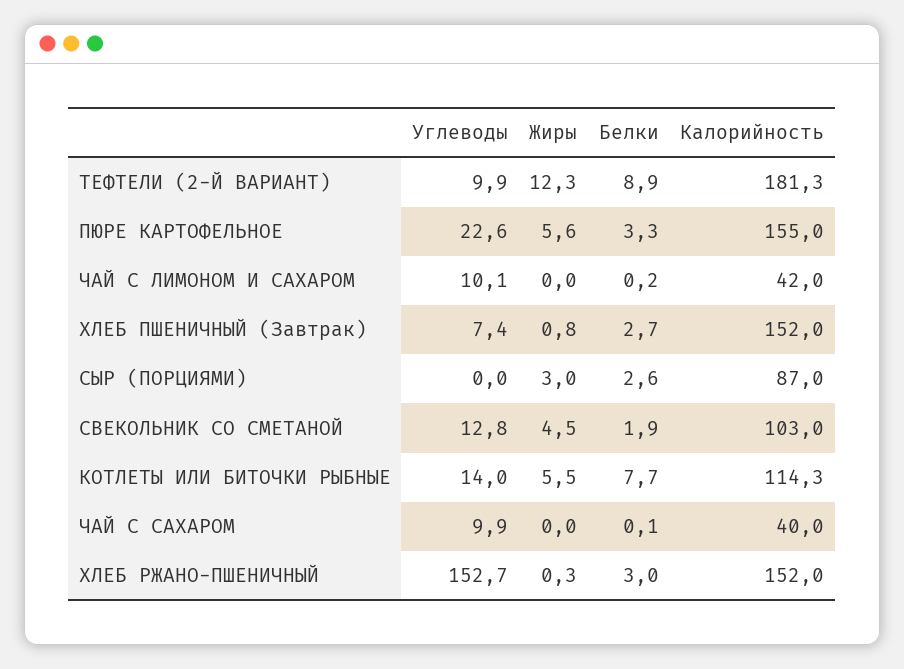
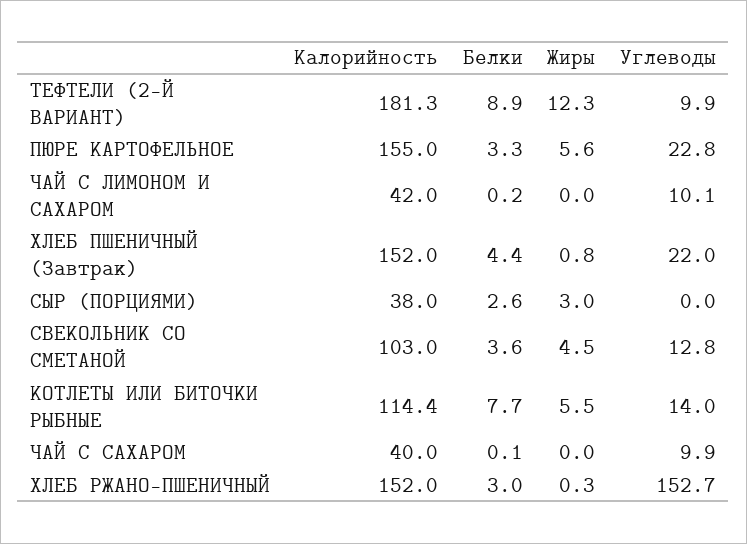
Углеводы, ПЮРЕ КАРТОФЕЛЬНОЕ: 22.6 -> 22.8
Углеводы, ХЛЕБ ПШЕНИЧНЫЙ (Завтрак): 7.4 -> 22
Белки, ХЛЕБ ПШЕНИЧНЫЙ (Завтрак): 2.7 -> 4.4
Калорийность, СЫР (ПОРЦИЯМИ): 87 -> 38
Белки, СВЕКОЛЬНИК СО СМЕТАНОЙ: 1.9 -> 3.6
Калорийность, КОТЛЕТЫ ИЛИ БИТОЧКИ РЫБНЫЕ: 114.3 -> 114.4

